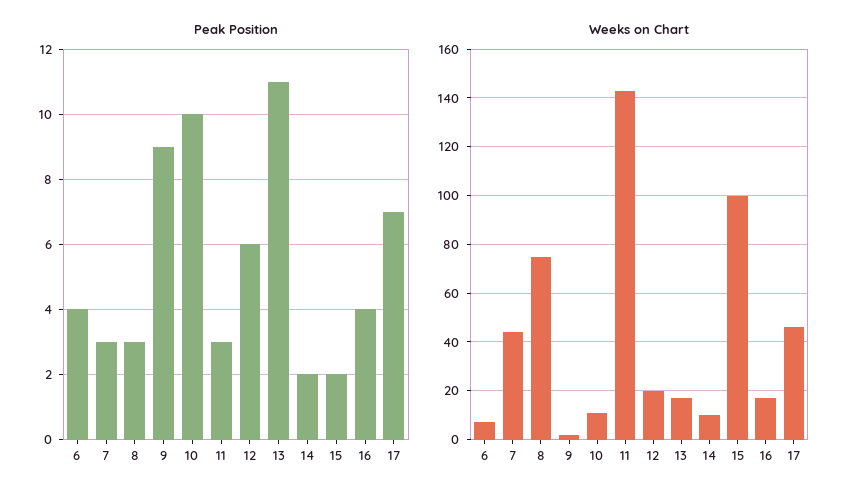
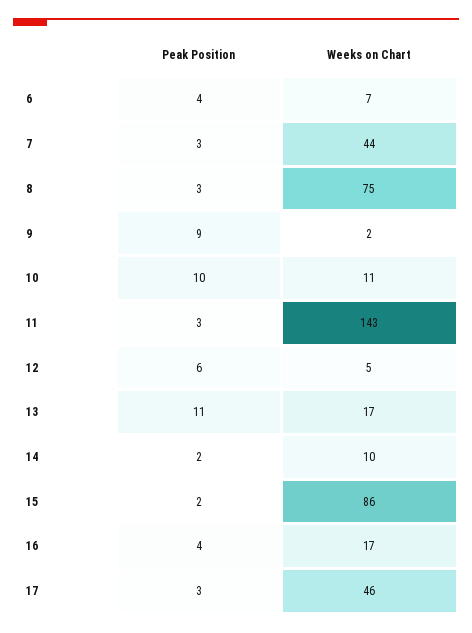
Peak Position, 17: 7 -> 3
Weeks on Chart, 12: 20 -> 5
Weeks on Chart, 15: 100 -> 86

